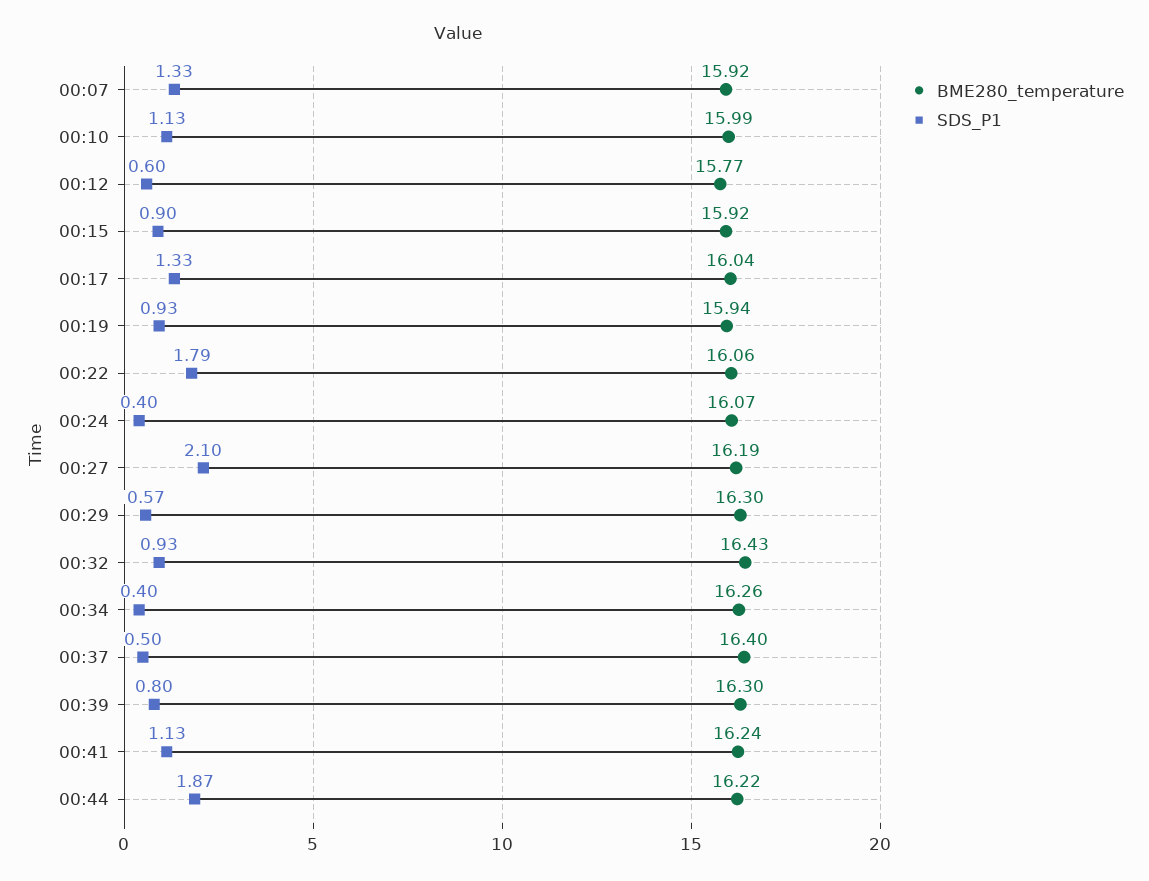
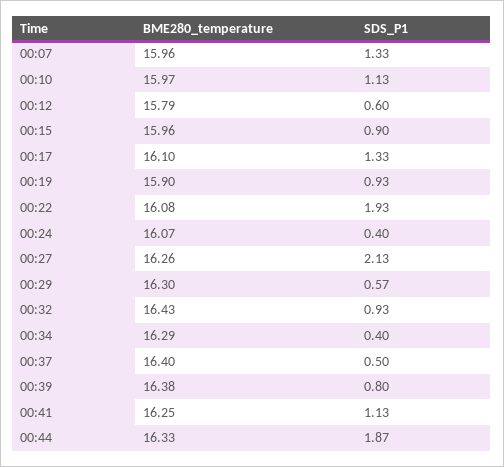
BME280_temperature, 00:07: 15.92 -> 15.96
BME280_temperature, 00:10: 15.99 -> 15.97
BME280_temperature, 00:12: 15.77 -> 15.79
BME280_temperature, 00:15: 15.92 -> 15.96
BME280_temperature, 00:17: 16.04 -> 16.1
BME280_temperature, 00:19: 15.94 -> 15.9
BME280_temperature, 00:22: 16.06 -> 16.08
SDS_P1, 00:22: 1.79 -> 1.93
BME280_temperature, 00:27: 16.19 -> 16.26
SDS_P1, 00:27: 2.1 -> 2.13
BME280_temperature, 00:34: 16.26 -> 16.29
BME280_temperature, 00:39: 16.3 -> 16.38
BME280_temperature, 00:41: 16.24 -> 16.25
BME280_temperature, 00:44: 16.22 -> 16.33

